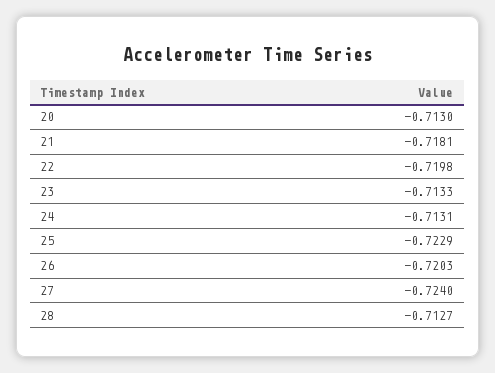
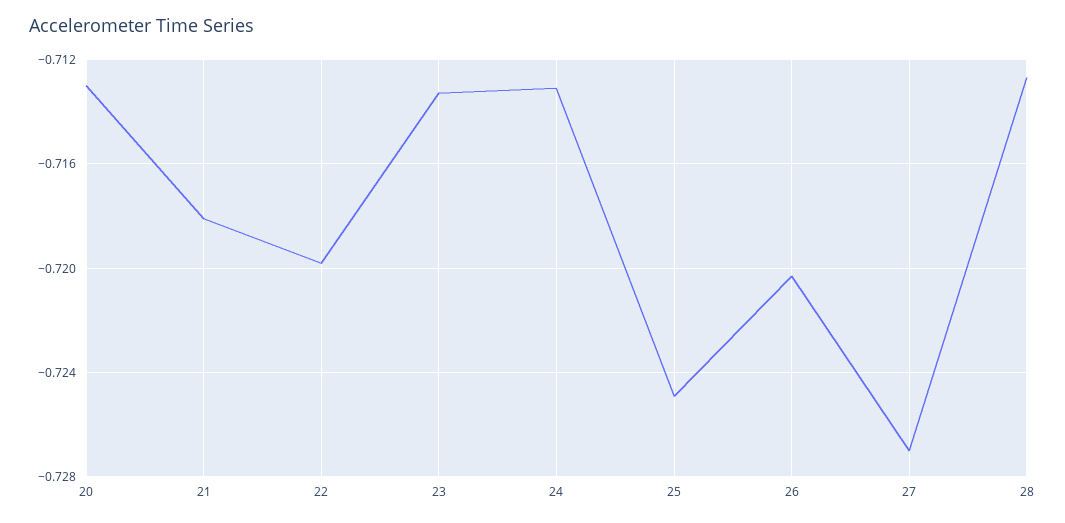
25: -0.7229 -> -0.725
27: -0.724 -> -0.727

